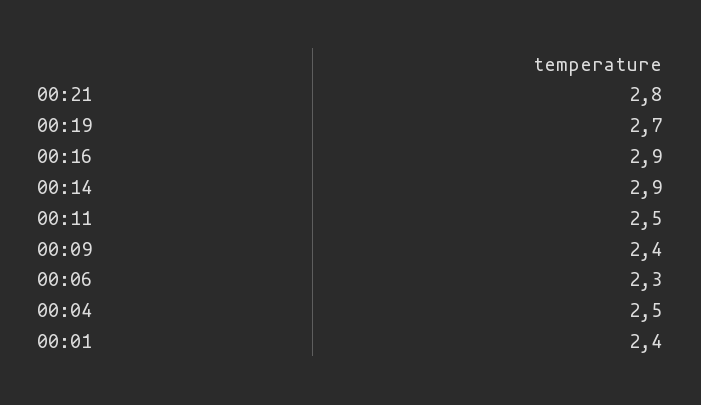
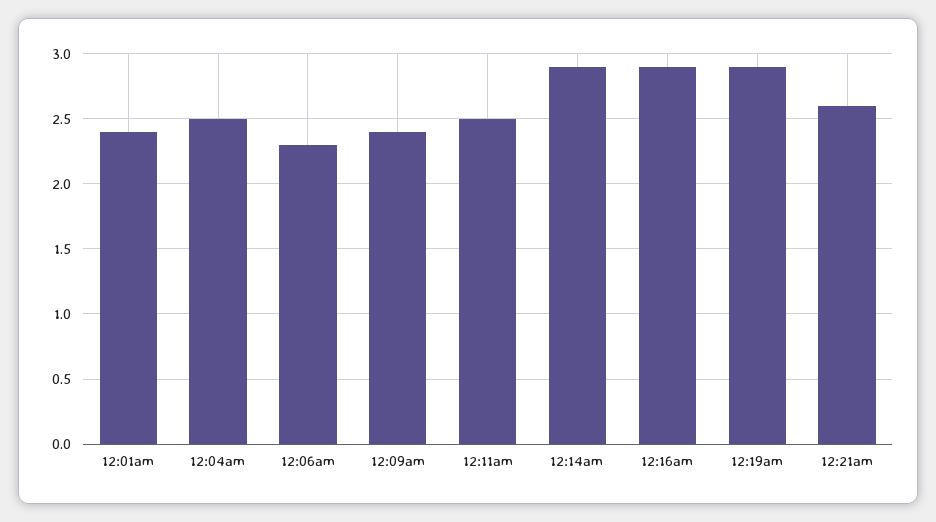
00:21: 2.8 -> 2.6
00:19: 2.7 -> 2.9

